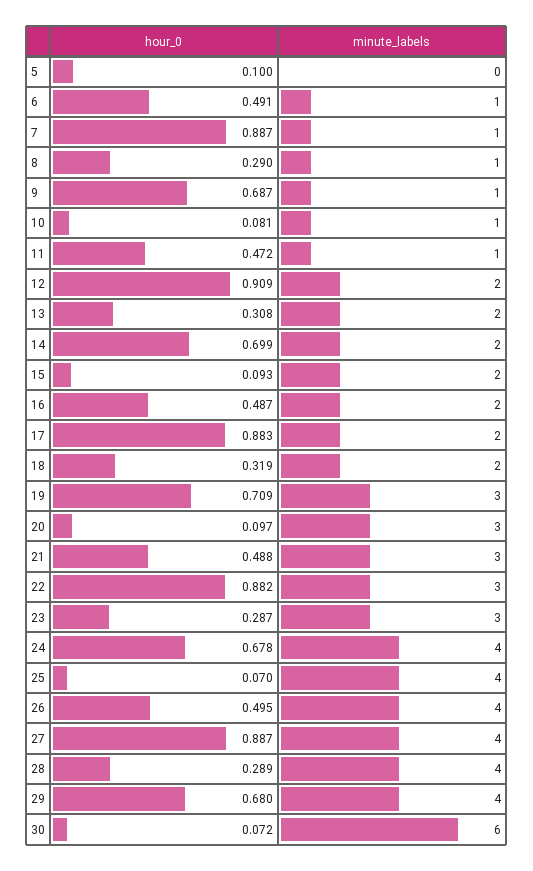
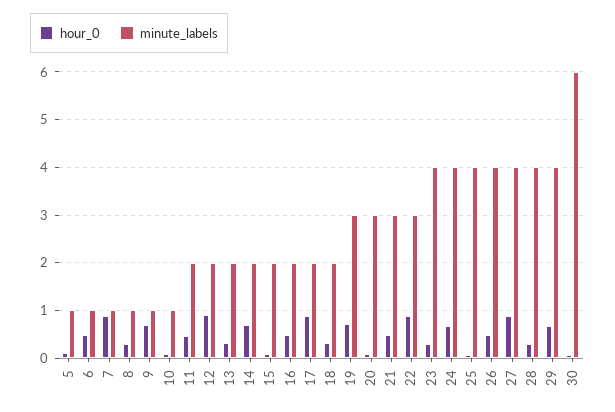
minute_labels, 5: 0 -> 1
minute_labels, 11: 1 -> 2
minute_labels, 23: 3 -> 4

